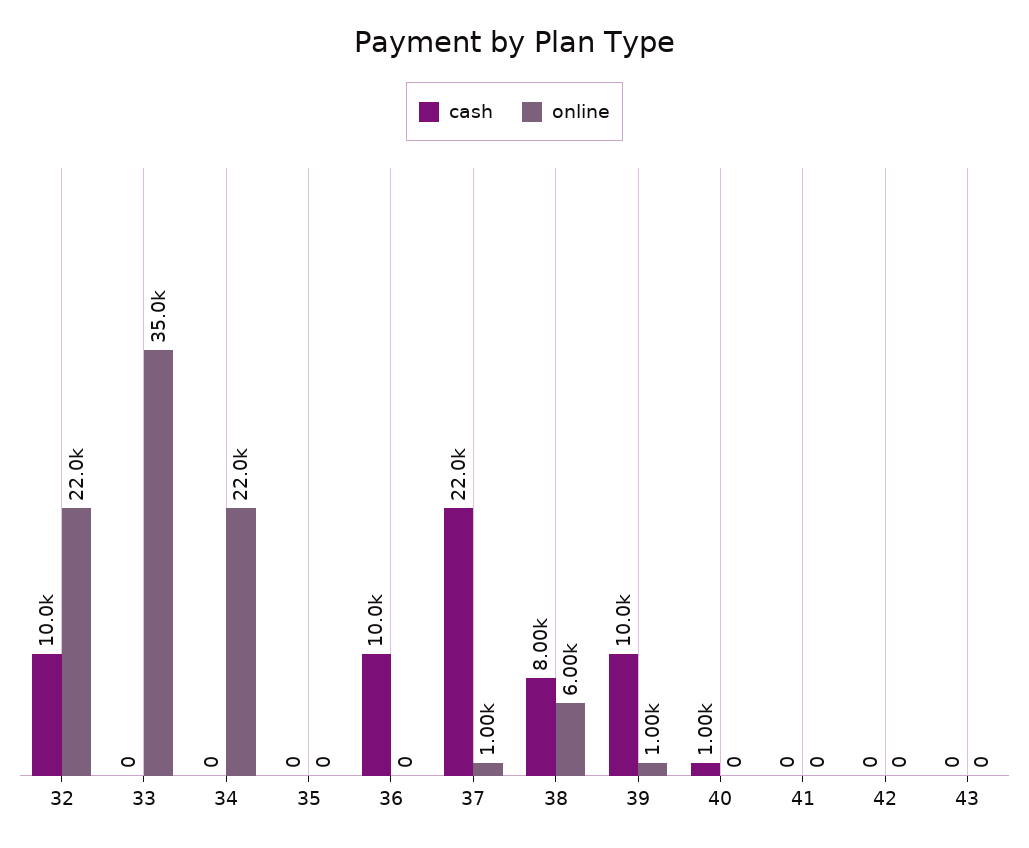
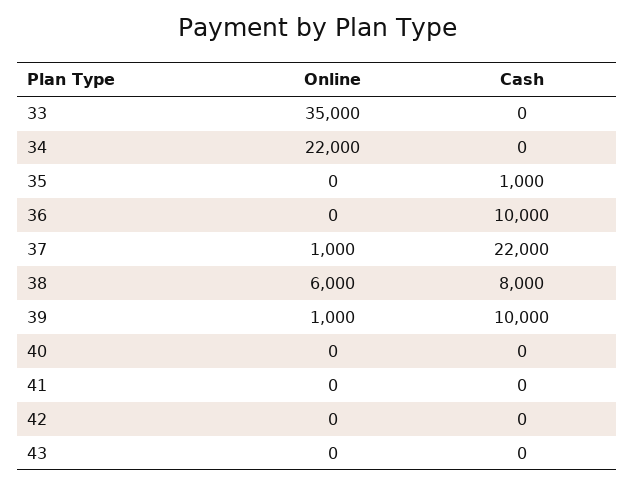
cash, 32: 10000 -> none
online, 32: 22000 -> none
cash, 35: 0 -> 1000
cash, 40: 1000 -> 0

